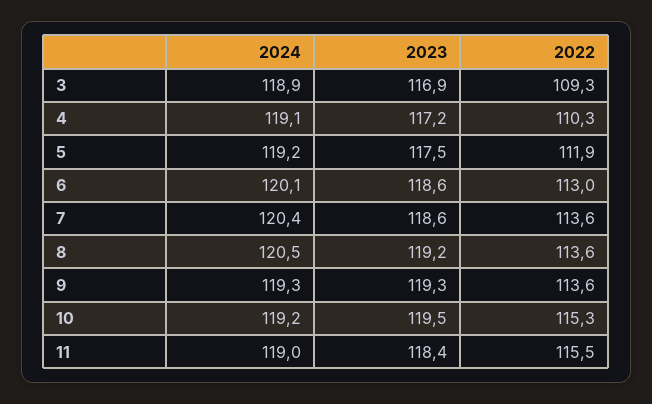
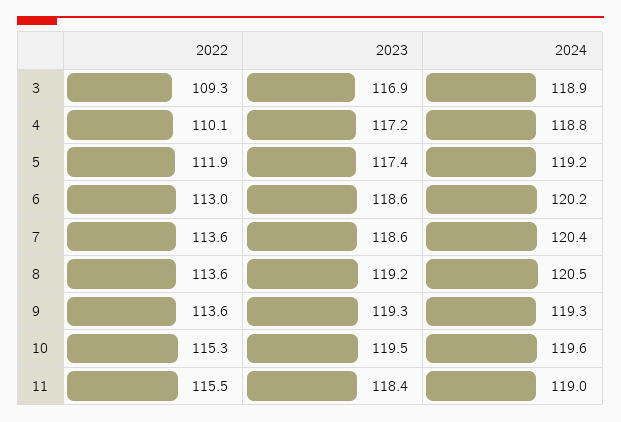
2024, 4: 119.1 -> 118.8
2022, 4: 110.3 -> 110.1
2023, 5: 117.5 -> 117.4
2024, 6: 120.1 -> 120.2
2024, 10: 119.2 -> 119.6

